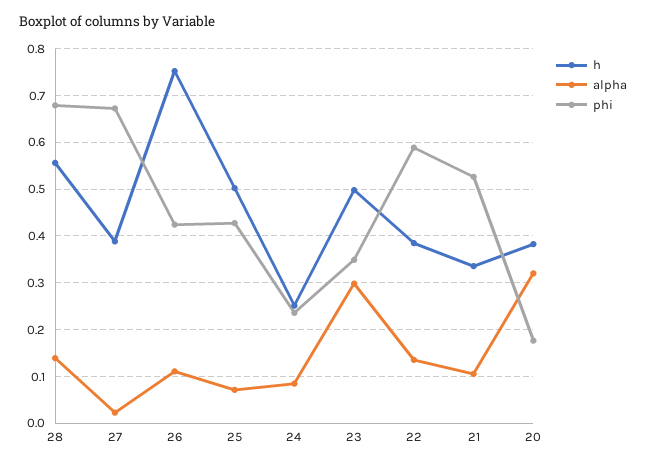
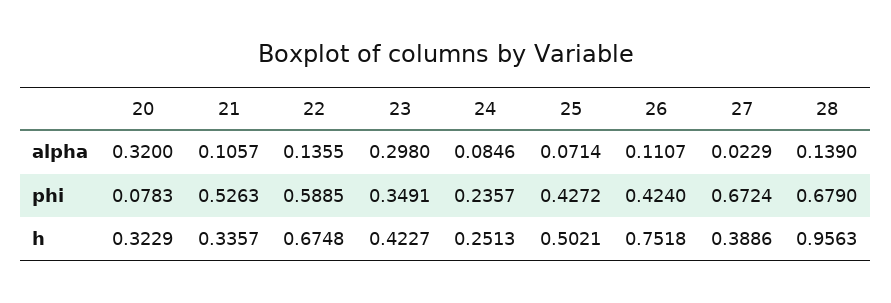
h, 28: 0.56 -> 0.9563
h, 23: 0.5 -> 0.4227
h, 22: 0.38 -> 0.6748
h, 20: 0.38 -> 0.3229
phi, 20: 0.18 -> 0.0783

